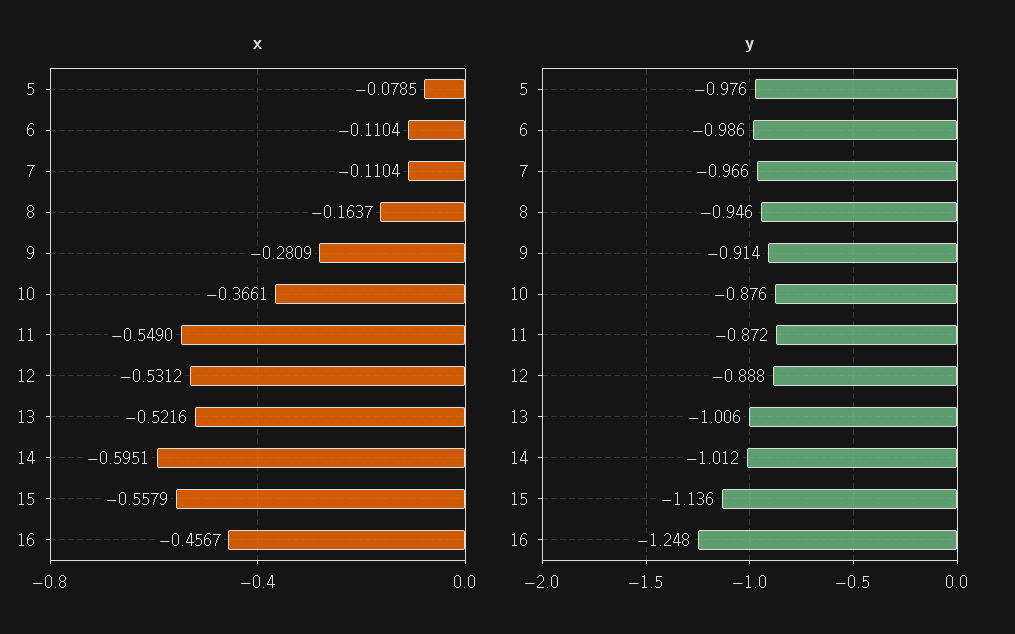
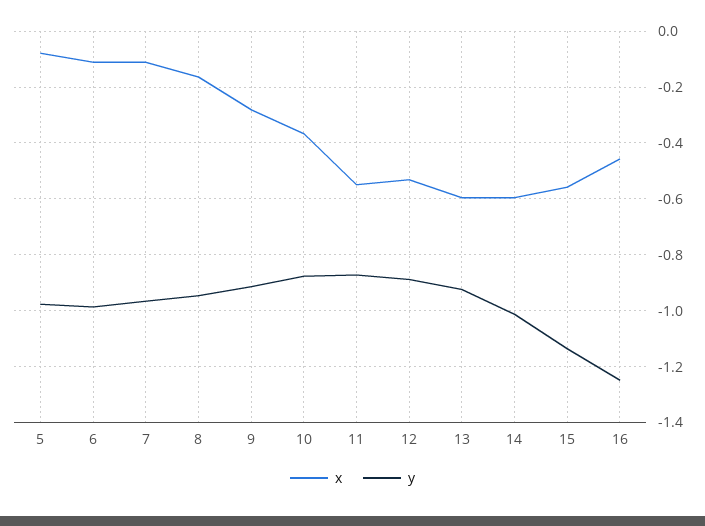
x, 13: -0.5216 -> -0.6
y, 13: -1.006 -> -0.925

